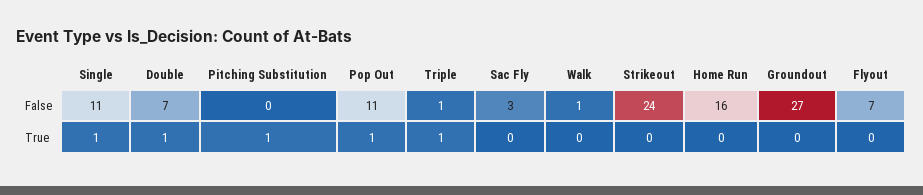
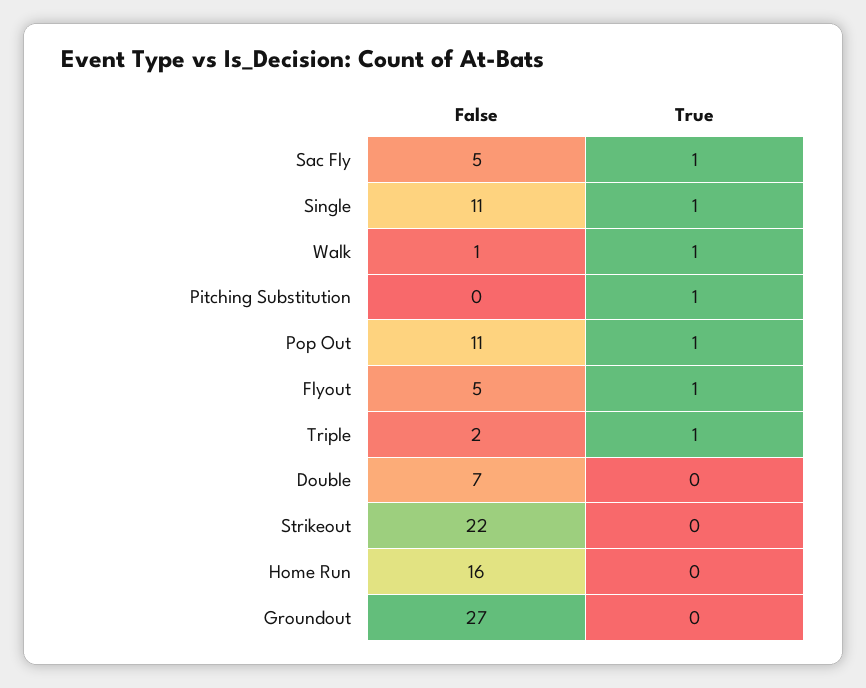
Triple, False: 1 -> 2
Sac Fly, False: 3 -> 5
Strikeout, False: 24 -> 22
Flyout, False: 7 -> 5
Double, True: 1 -> 0
Sac Fly, True: 0 -> 1
Walk, True: 0 -> 1
Flyout, True: 0 -> 1

